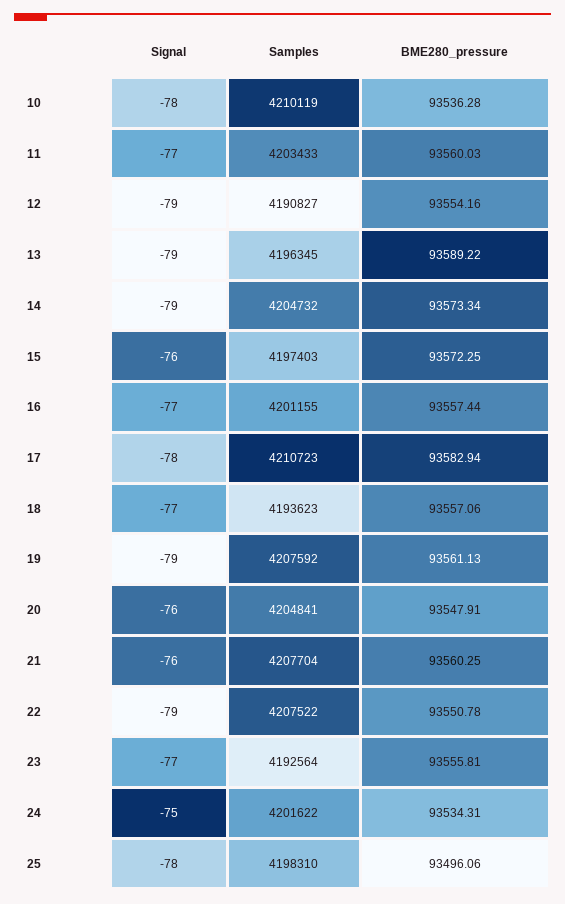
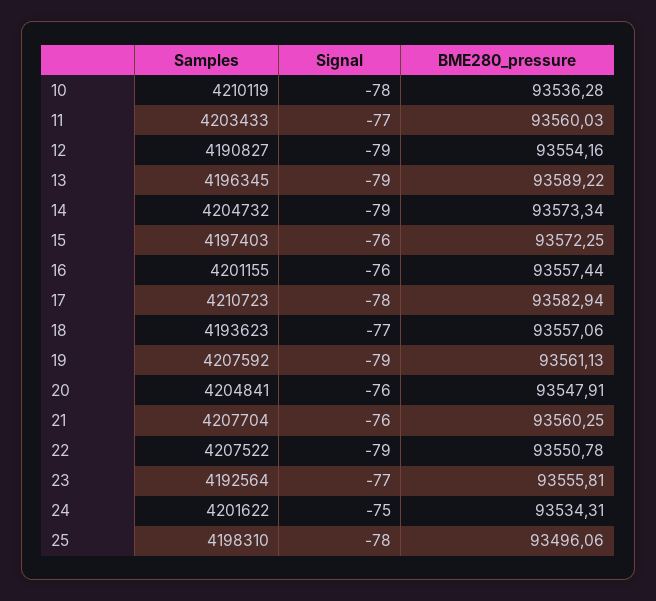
Signal, 16: -77 -> -76

